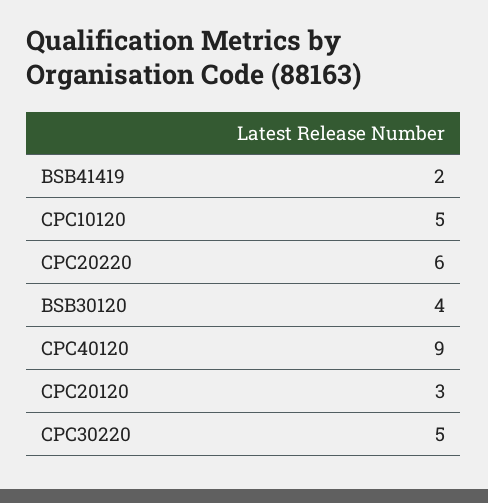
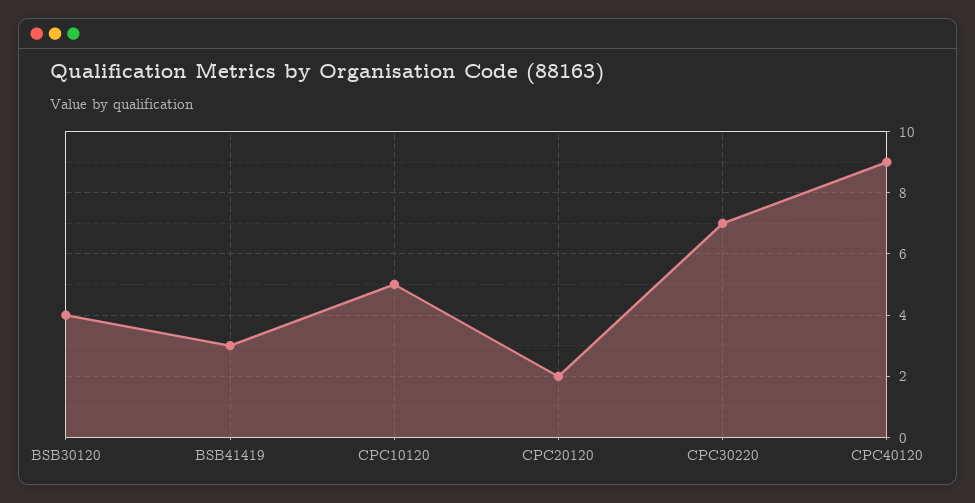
BSB41419: 2 -> 3
CPC20220: 6 -> none
CPC20120: 3 -> 2
CPC30220: 5 -> 7

